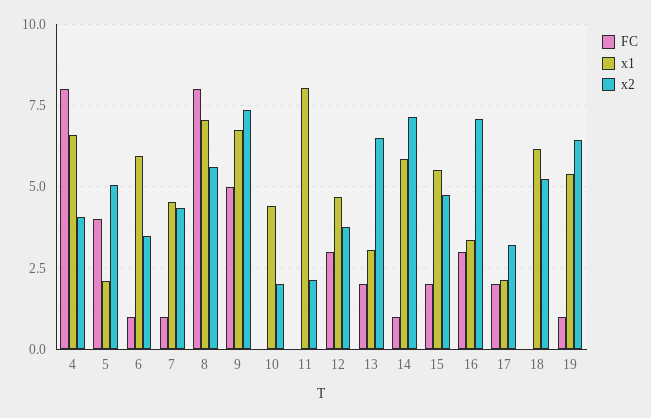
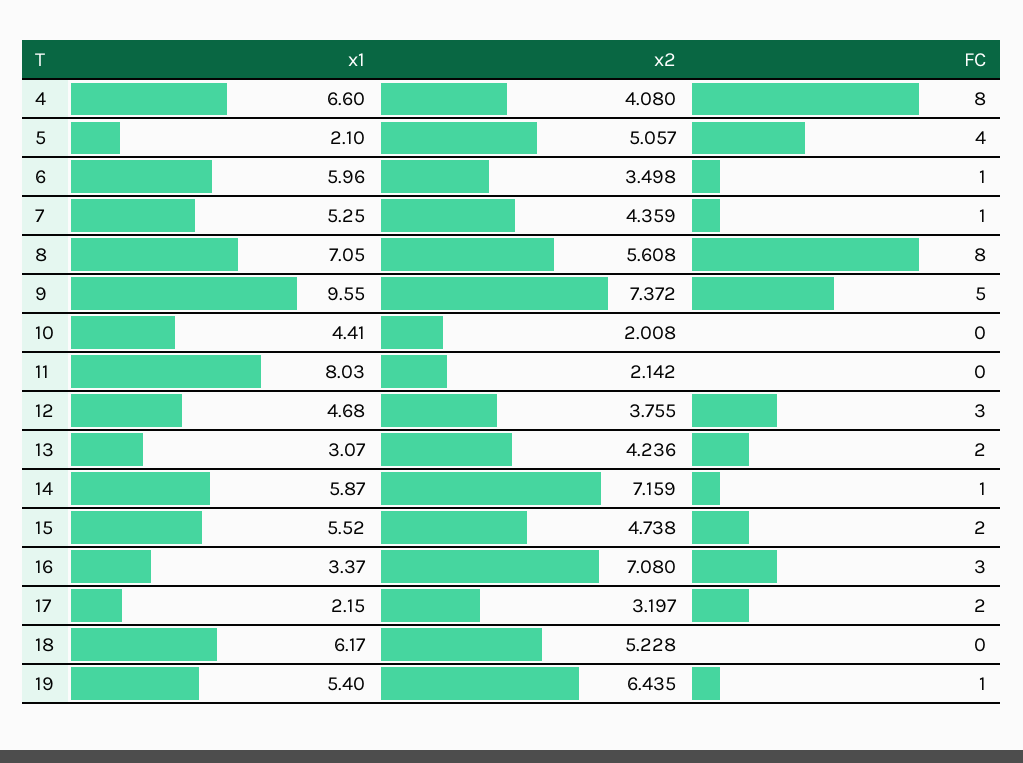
x1, 7: 4.5 -> 5.25
x1, 9: 6.75 -> 9.55
x2, 13: 6.5 -> 4.236

